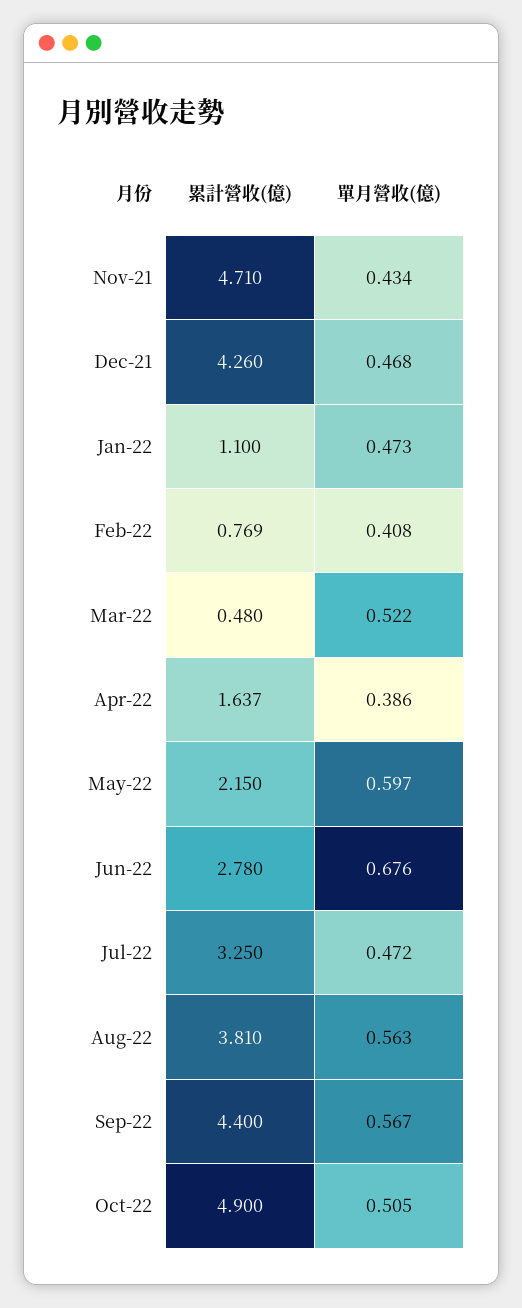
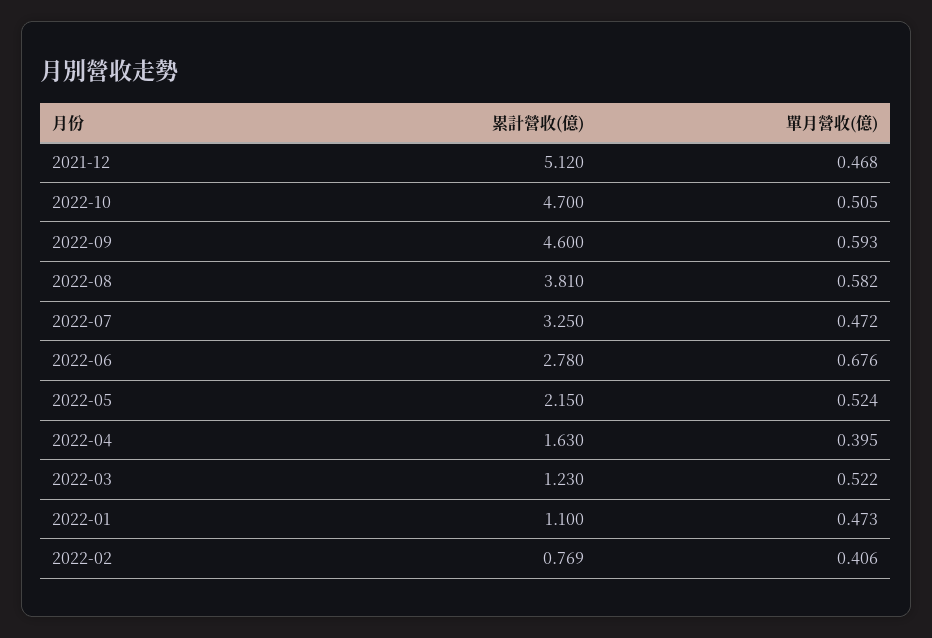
累計營收(億), Nov-21: 4.71 -> none
單月營收(億), Nov-21: 0.434 -> none
累計營收(億), Dec-21: 4.26 -> 5.12
單月營收(億), Feb-22: 0.408 -> 0.406
累計營收(億), Mar-22: 0.48 -> 1.23
累計營收(億), Apr-22: 1.637 -> 1.63
單月營收(億), Apr-22: 0.386 -> 0.395
單月營收(億), May-22: 0.597 -> 0.524
單月營收(億), Aug-22: 0.563 -> 0.582
累計營收(億), Sep-22: 4.4 -> 4.6
單月營收(億), Sep-22: 0.567 -> 0.593
累計營收(億), Oct-22: 4.9 -> 4.7

